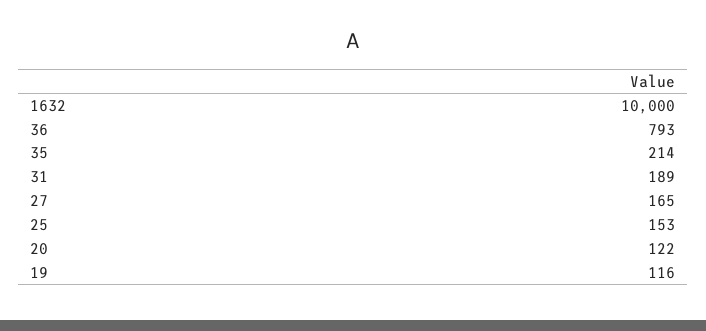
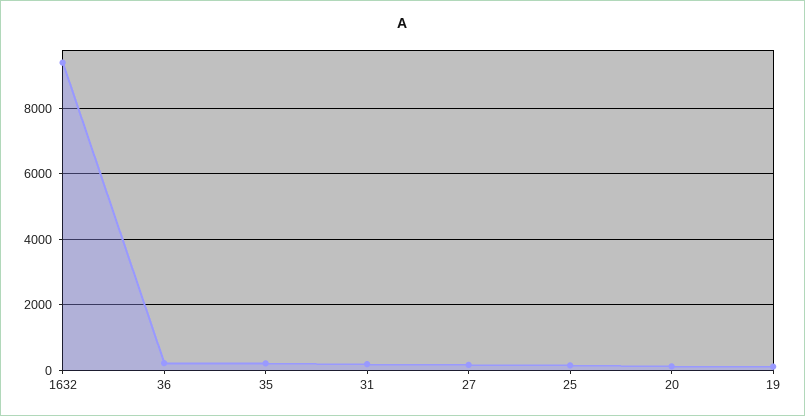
1632: 10000 -> 9400
36: 793 -> 200

